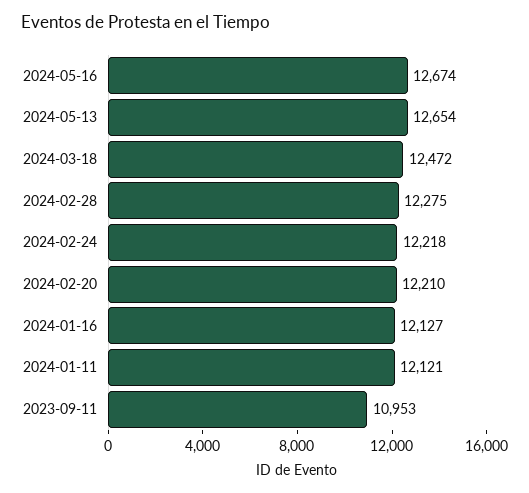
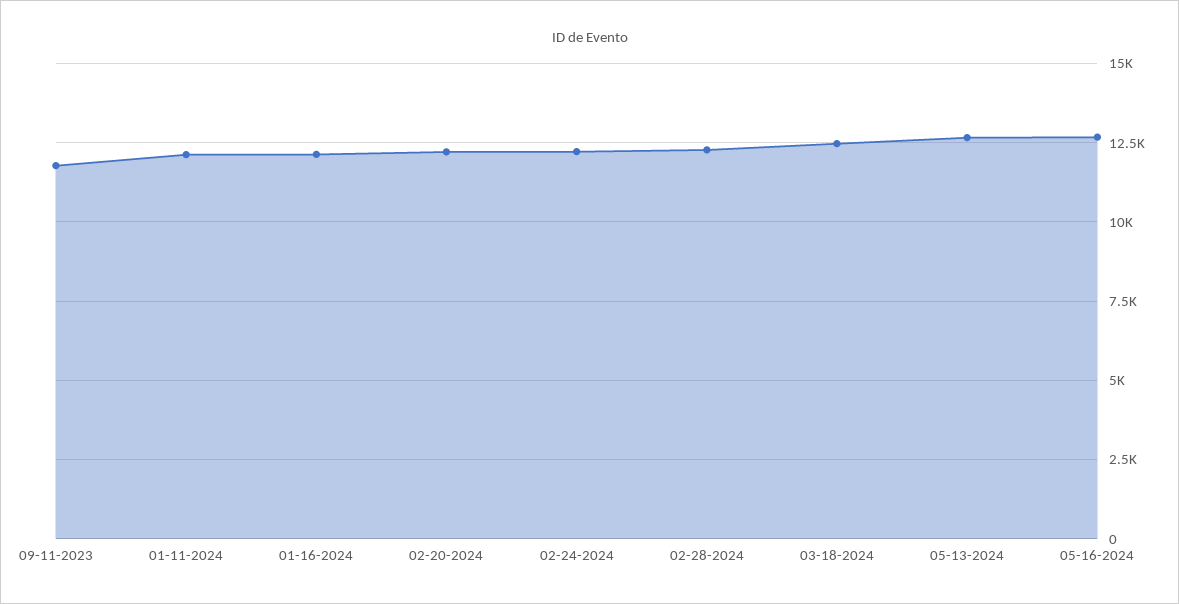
2023-09-11: 10953 -> 11750

